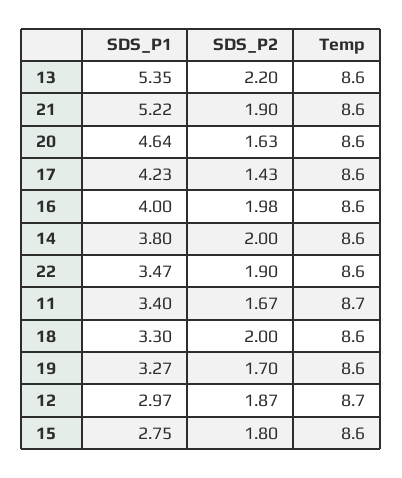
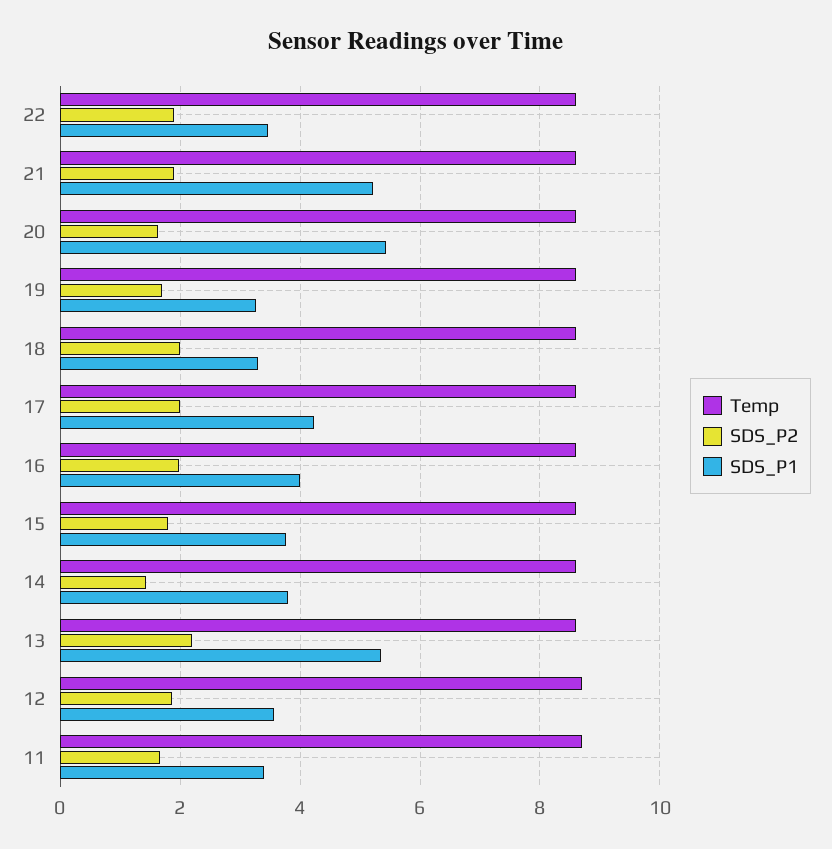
SDS_P1, 20: 4.64 -> 5.4
SDS_P2, 17: 1.43 -> 2
SDS_P2, 14: 2 -> 1.4
SDS_P1, 12: 2.97 -> 3.6
SDS_P1, 15: 2.75 -> 3.8

